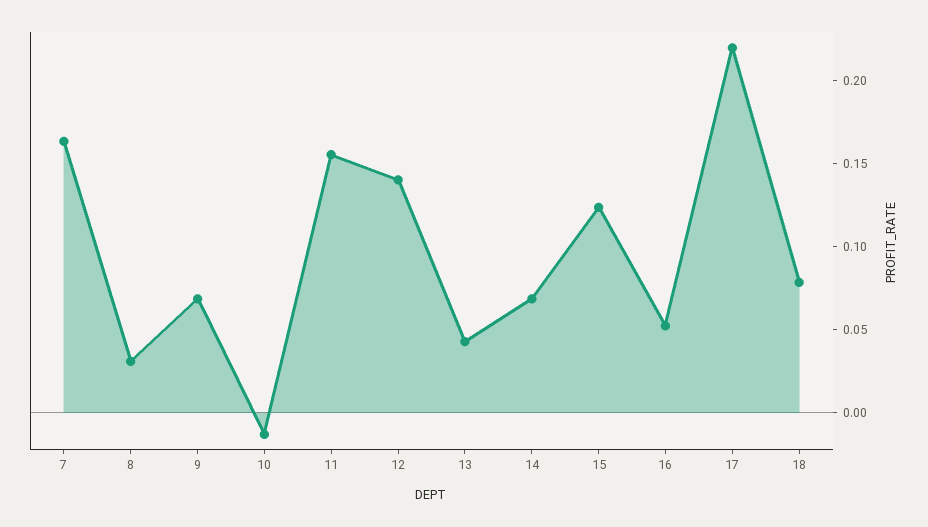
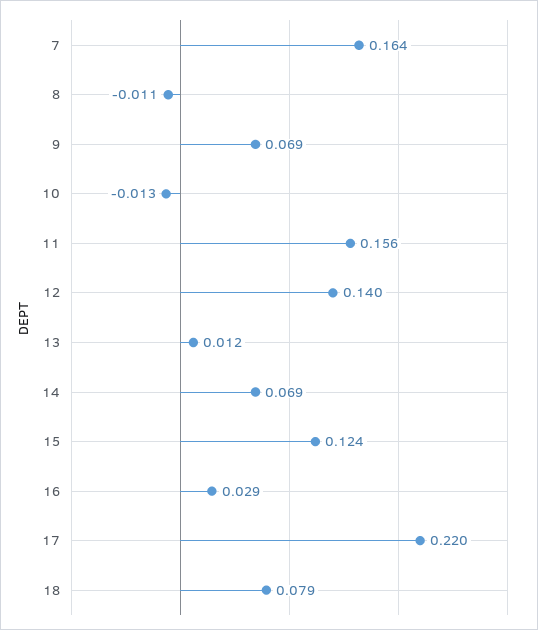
8: 0.03 -> -0.011
13: 0.04 -> 0.012
16: 0.05 -> 0.029

